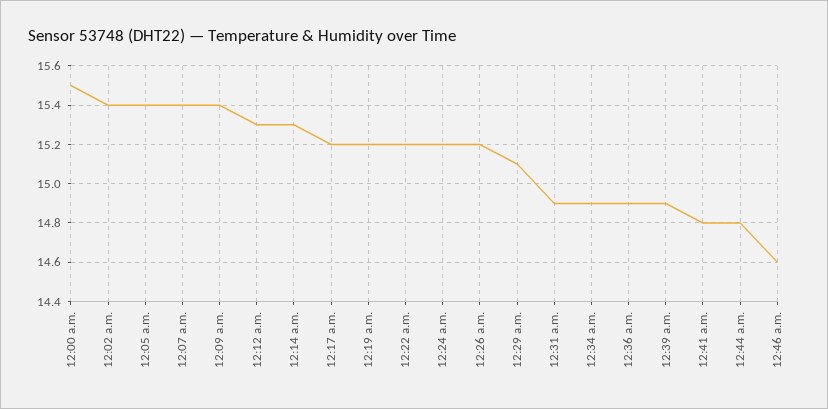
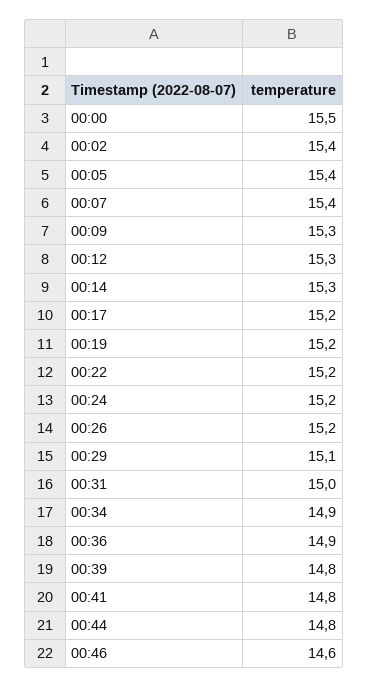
12:09 a.m.: 15.4 -> 15.3
12:31 a.m.: 14.9 -> 15
12:39 a.m.: 14.9 -> 14.8

